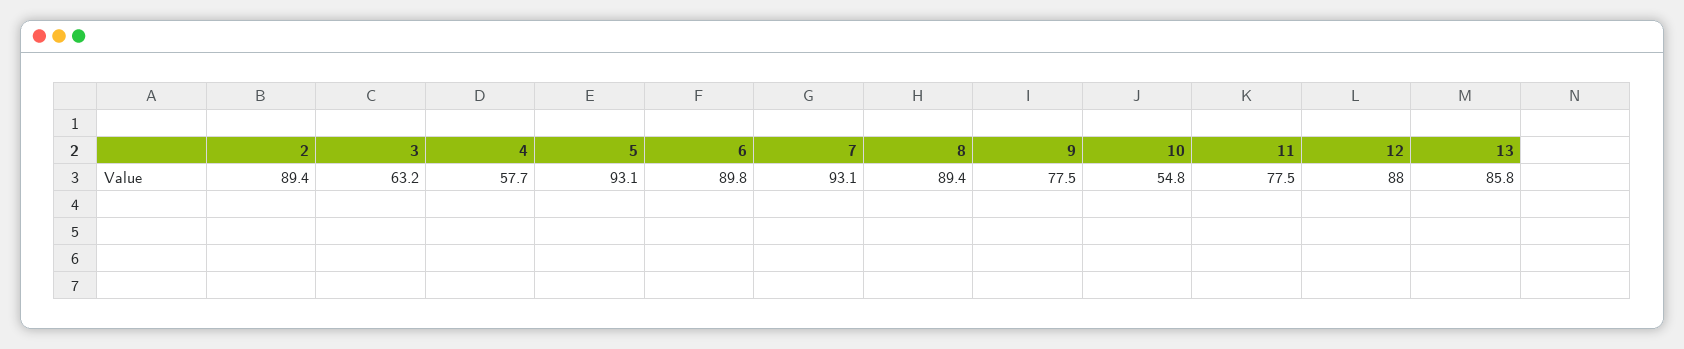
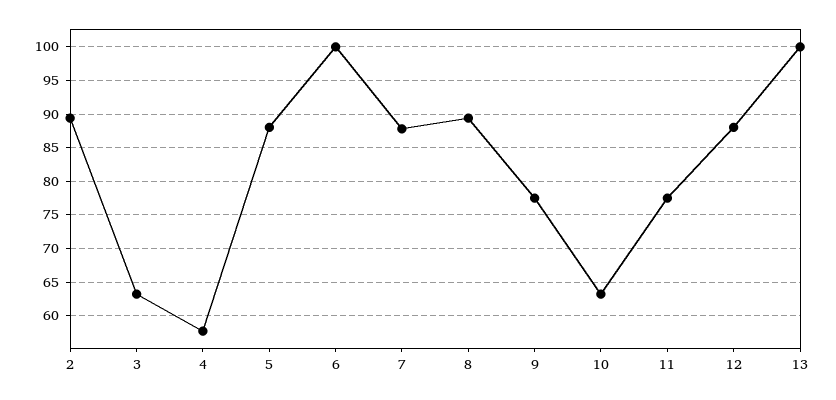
5: 93.1 -> 88
6: 89.8 -> 100
7: 93.1 -> 88
10: 54.8 -> 63
13: 85.8 -> 100

